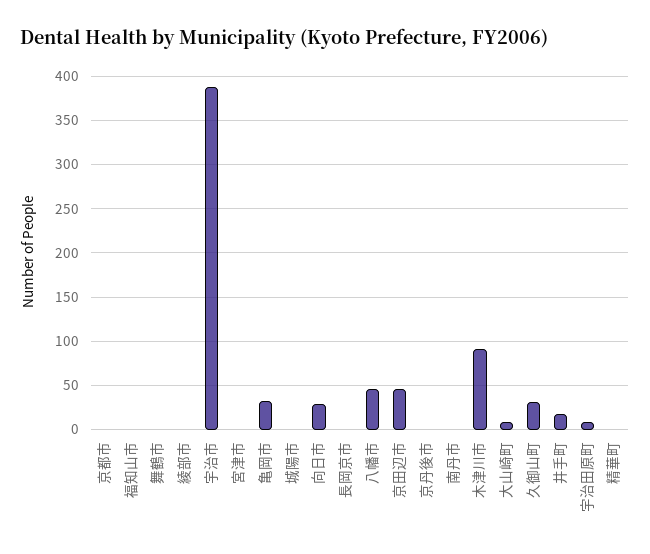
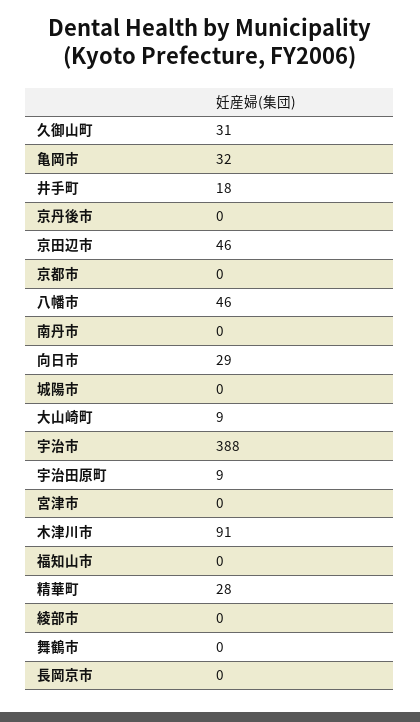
精華町: 0 -> 28

